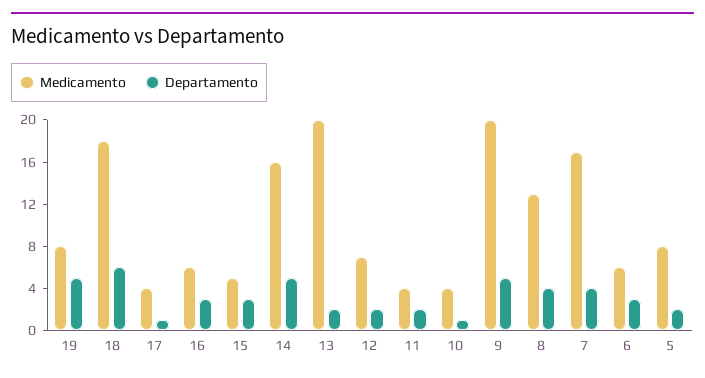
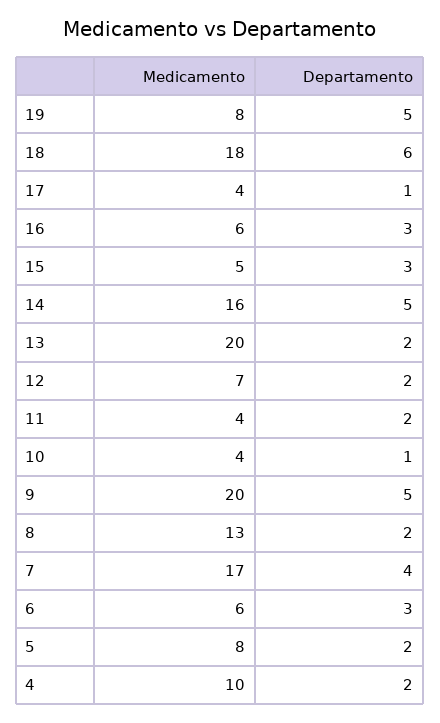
Departamento, 8: 4 -> 2
Medicamento, 4: none -> 10
Departamento, 4: none -> 2

